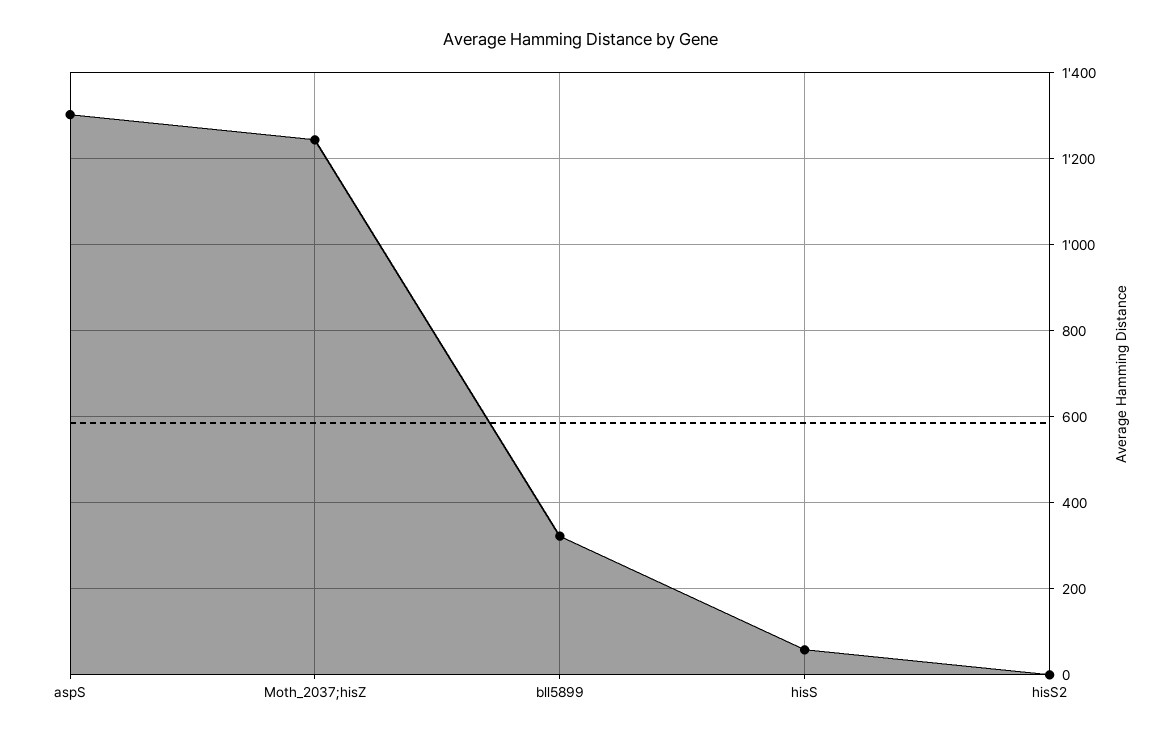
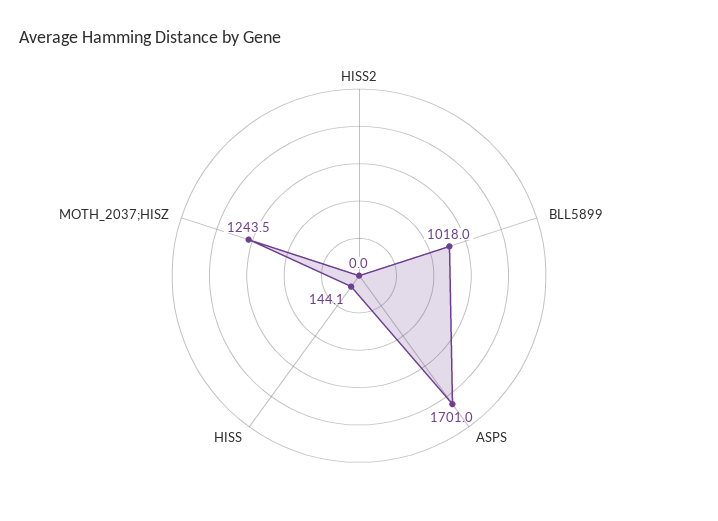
aspS: 1300 -> 1701
bll5899: 320 -> 1018
hisS: 60 -> 144.1

